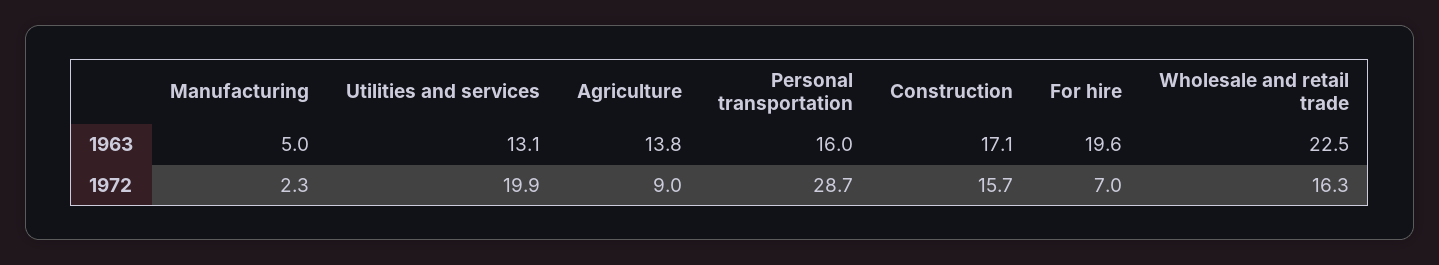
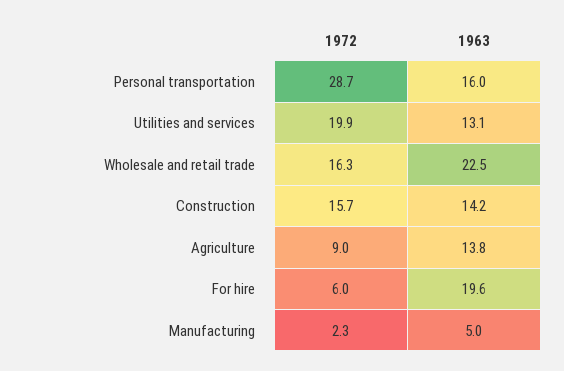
Construction, 1963: 17.1 -> 14.2
For hire, 1972: 7 -> 6

